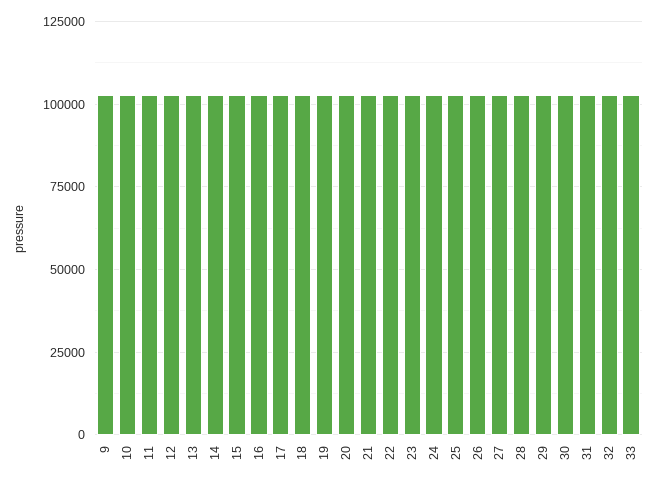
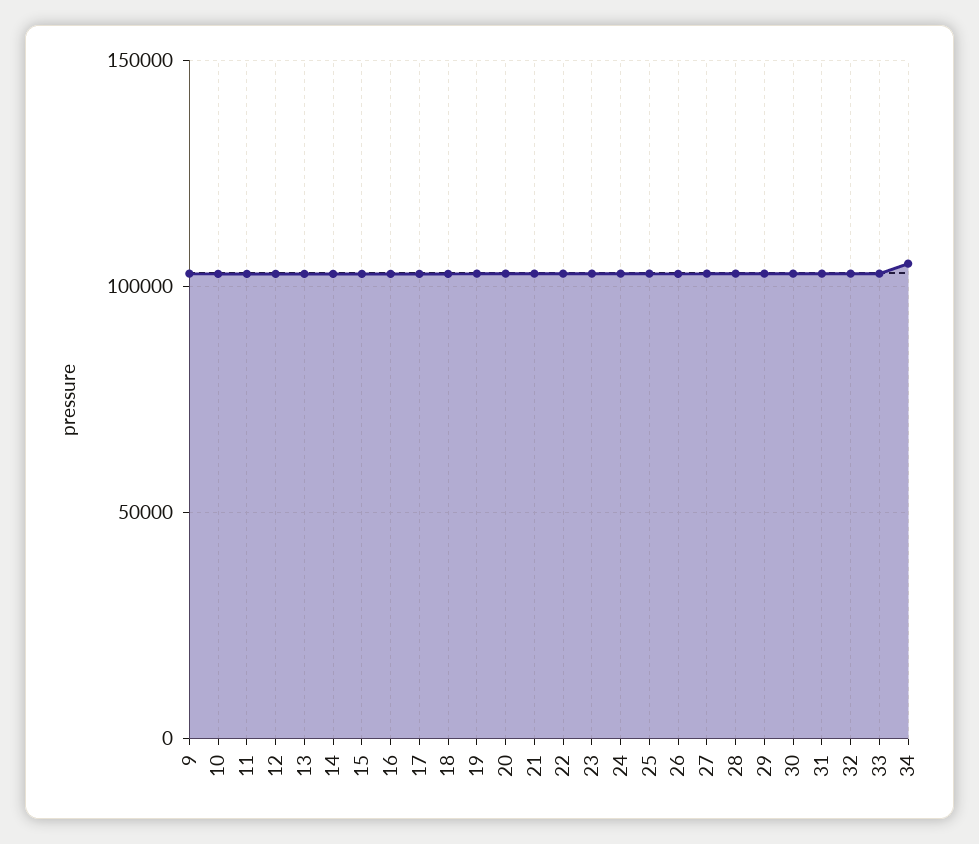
34: none -> 105000

